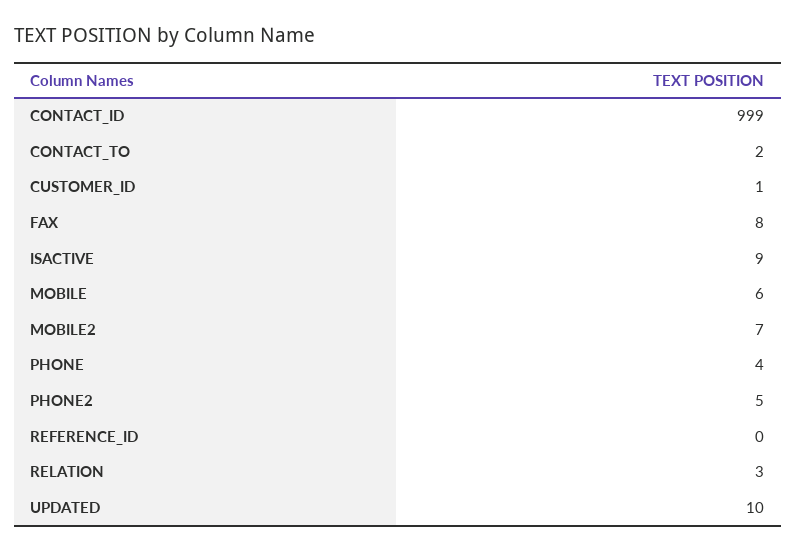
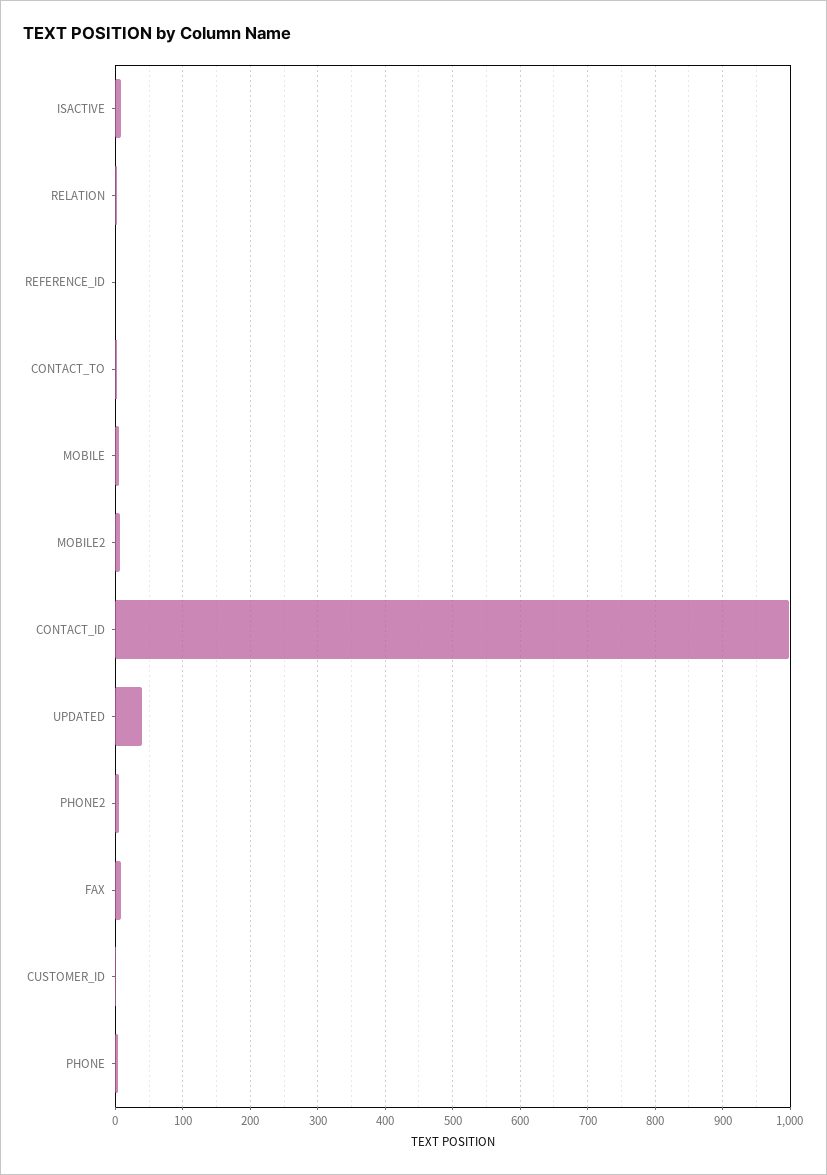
UPDATED: 10 -> 40

